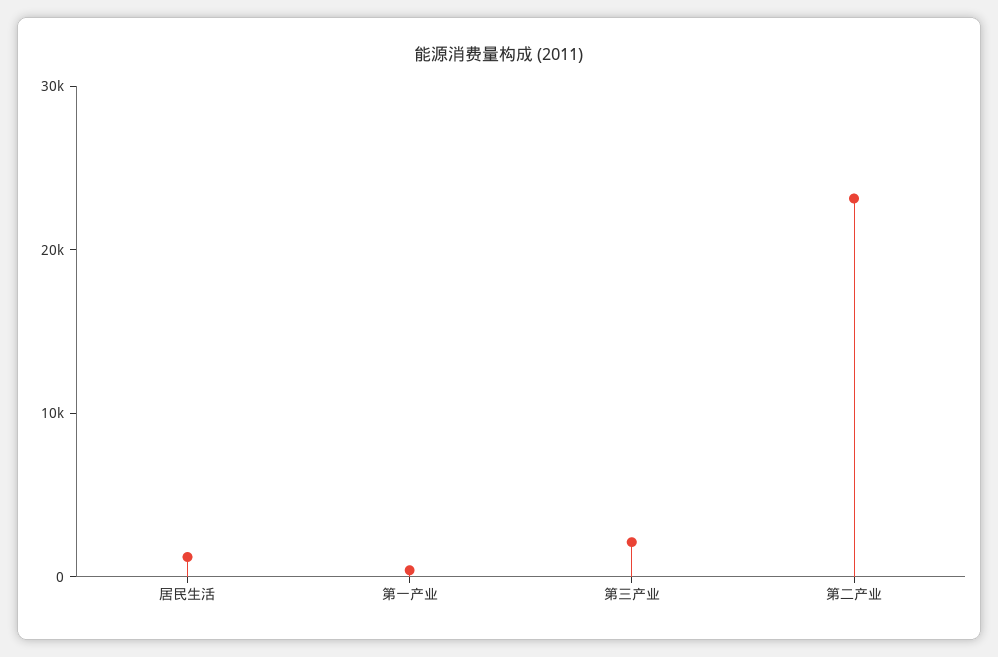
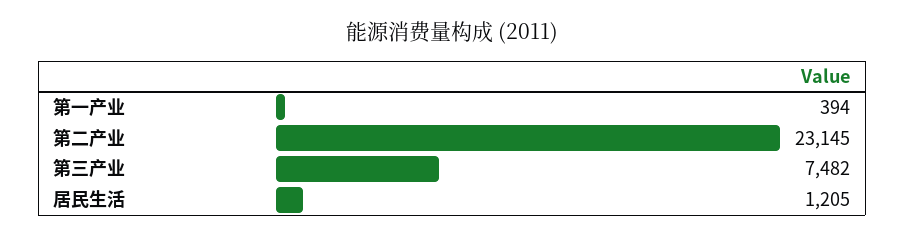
第三产业: 2000 -> 7482

